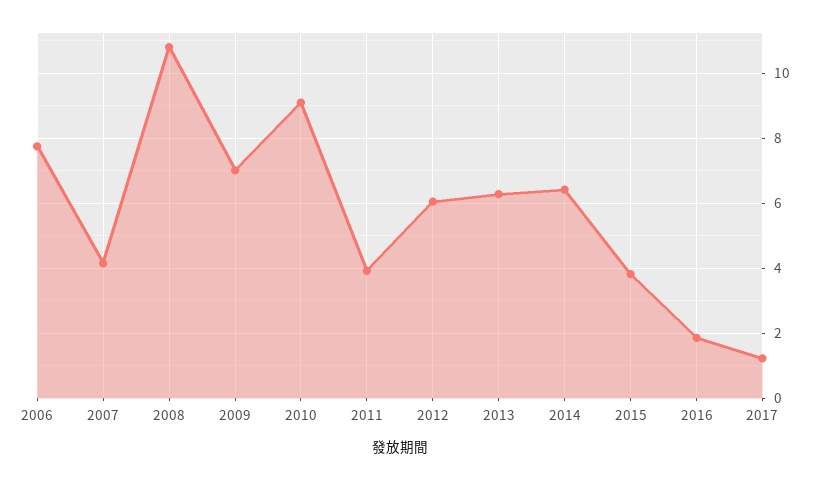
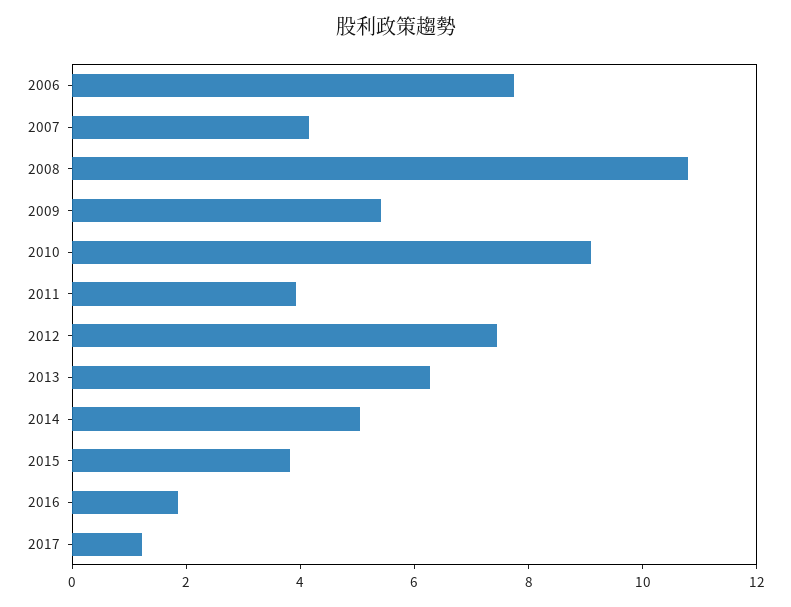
2009: 7 -> 5.5
2012: 6 -> 7.5
2014: 6.4 -> 5

